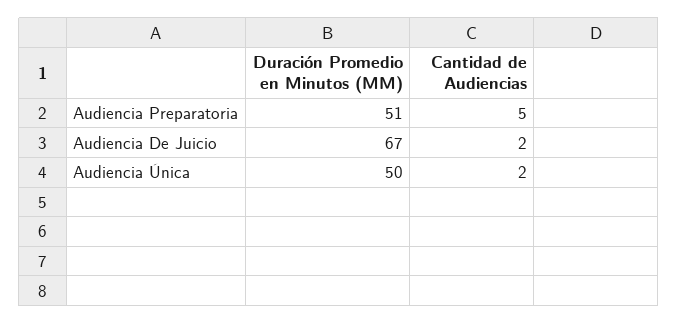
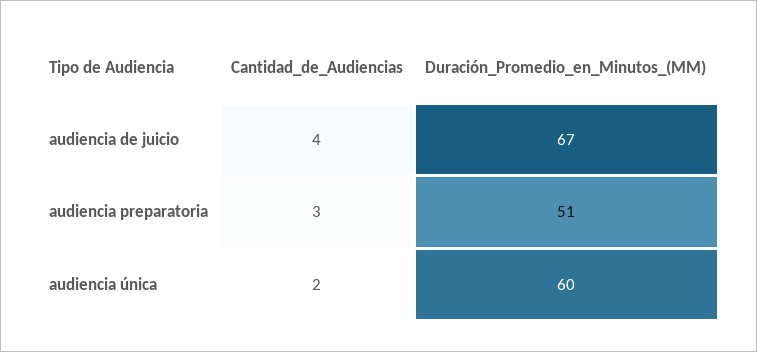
Cantidad de Audiencias, Audiencia Preparatoria: 5 -> 3
Cantidad de Audiencias, Audiencia De Juicio: 2 -> 4
Duración Promedio en Minutos (MM), Audiencia Única: 50 -> 60

